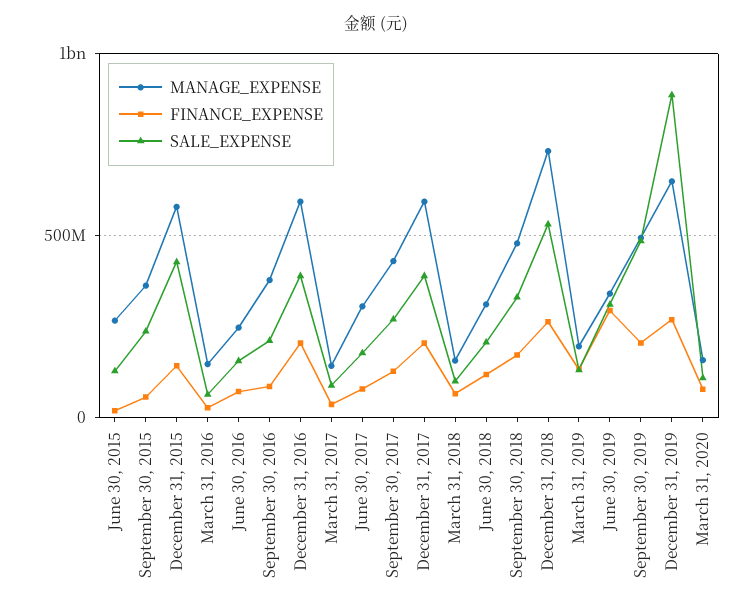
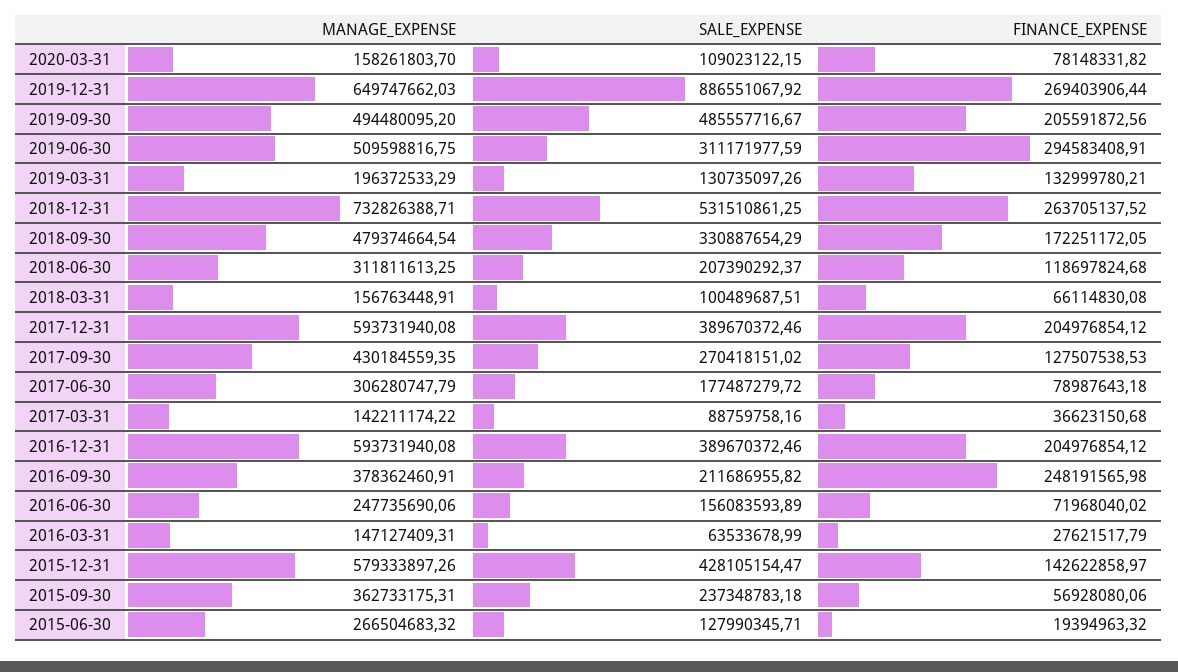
FINANCE_EXPENSE, September 30, 2016: 100000000 -> 248191565.98
MANAGE_EXPENSE, June 30, 2019: 350000000 -> 509598816.75

